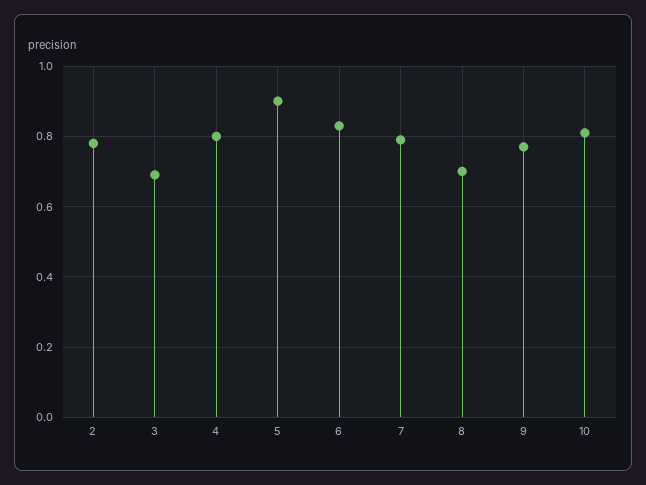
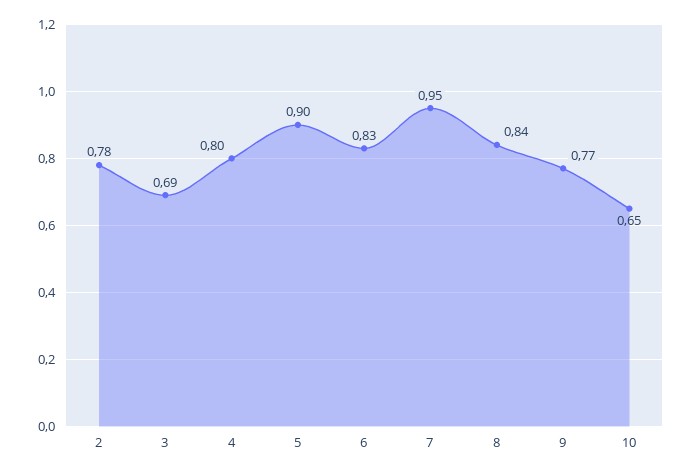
7: 0.8 -> 0.95
8: 0.7 -> 0.84
10: 0.8 -> 0.65

